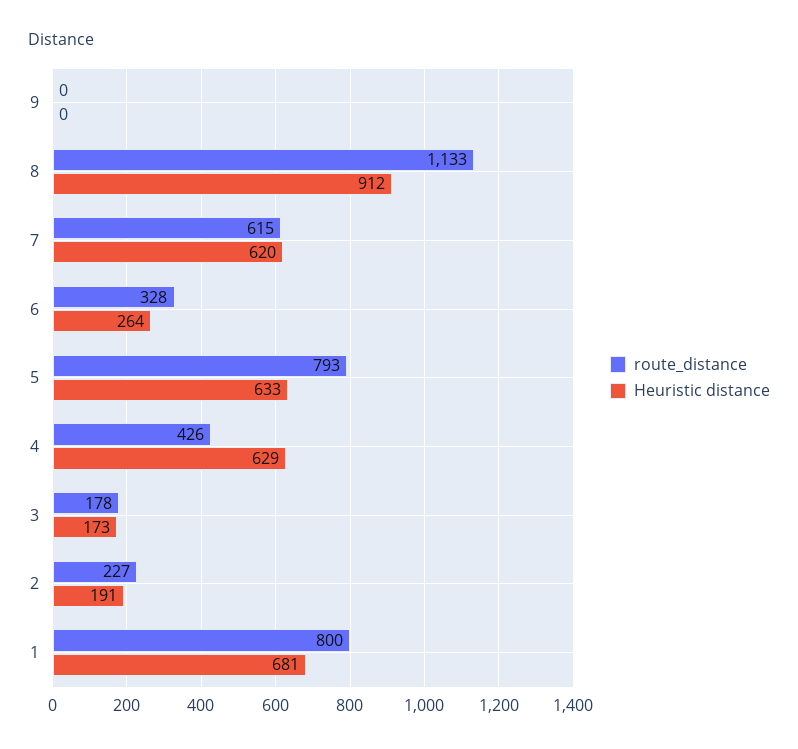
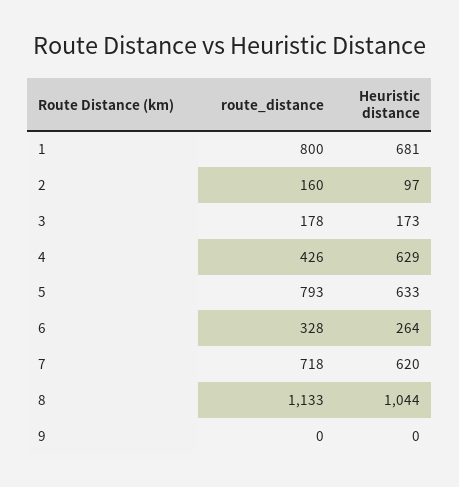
Heuristic distance, 8: 912 -> 1044
route_distance, 7: 615 -> 718
route_distance, 2: 227 -> 160
Heuristic distance, 2: 191 -> 97

